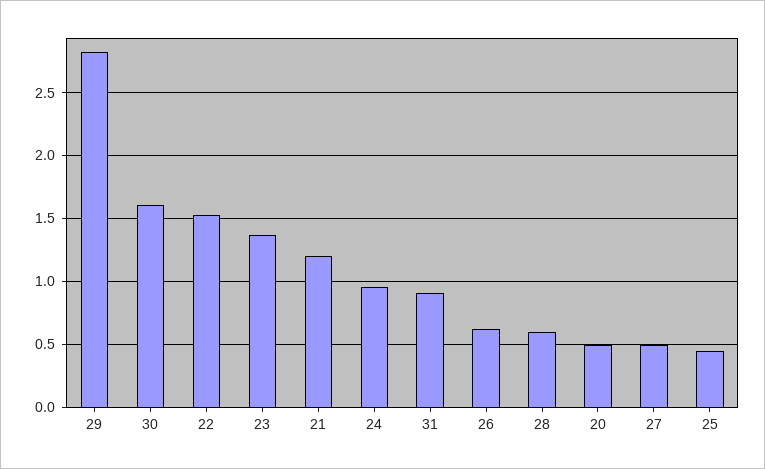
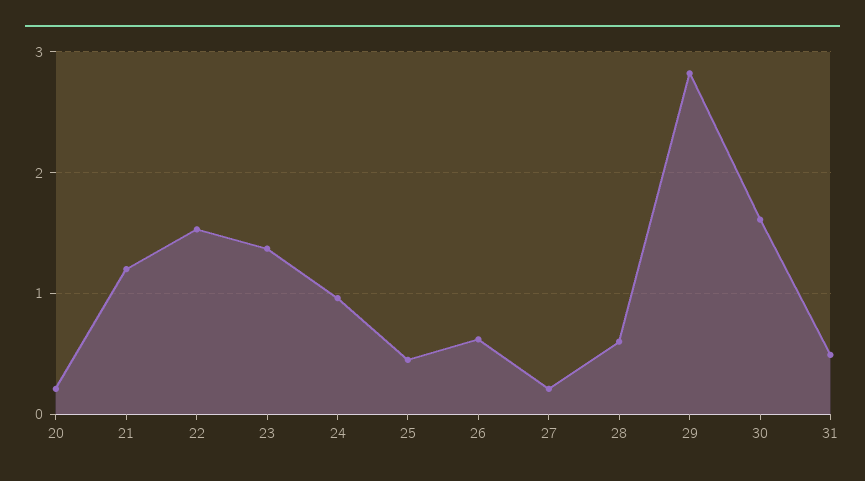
31: 0.9 -> 0.5
20: 0.5 -> 0.2
27: 0.5 -> 0.2

